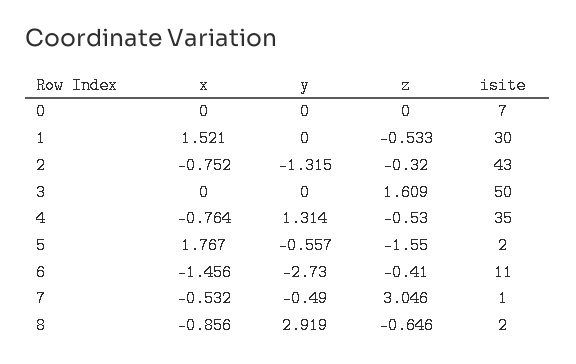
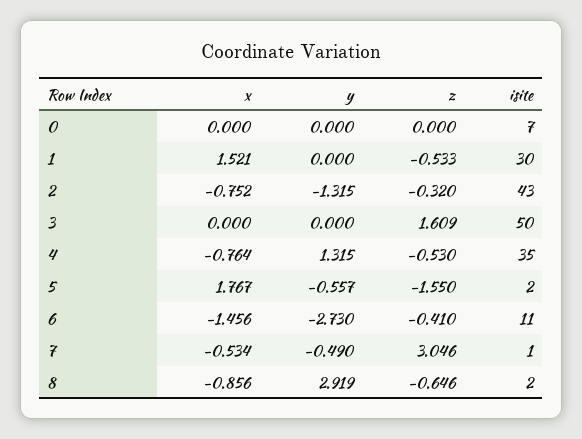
y, 4: 1.314 -> 1.315
x, 7: -0.532 -> -0.534

